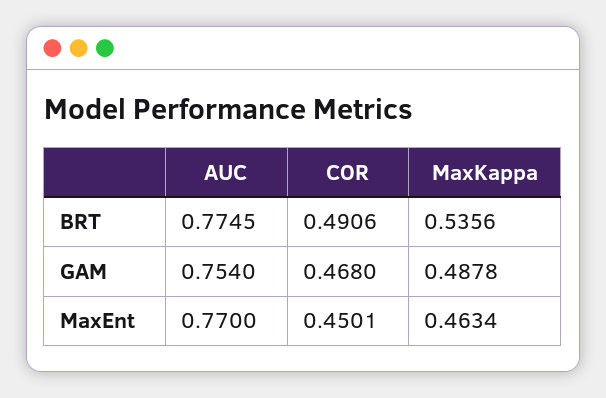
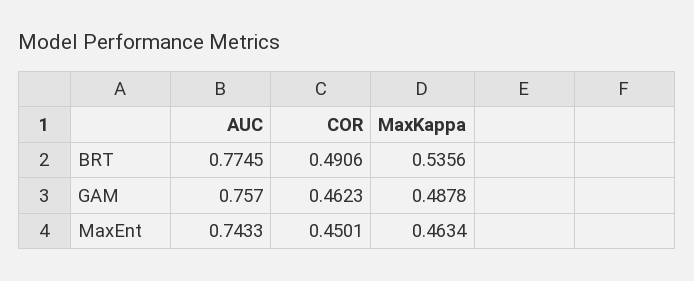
AUC, GAM: 0.754 -> 0.757
COR, GAM: 0.468 -> 0.4623
AUC, MaxEnt: 0.77 -> 0.7433

